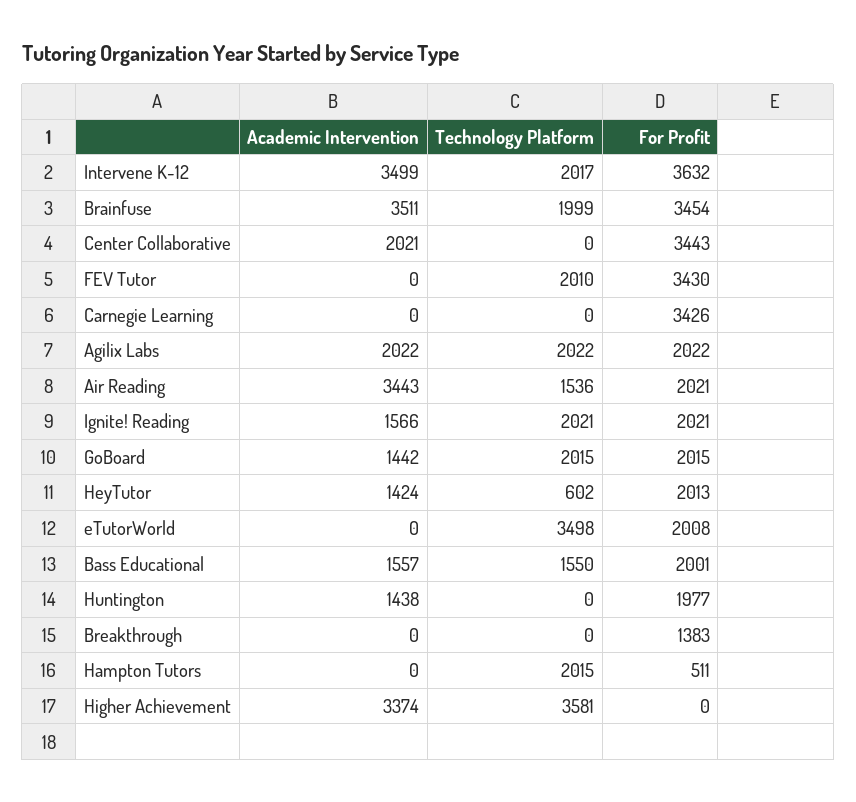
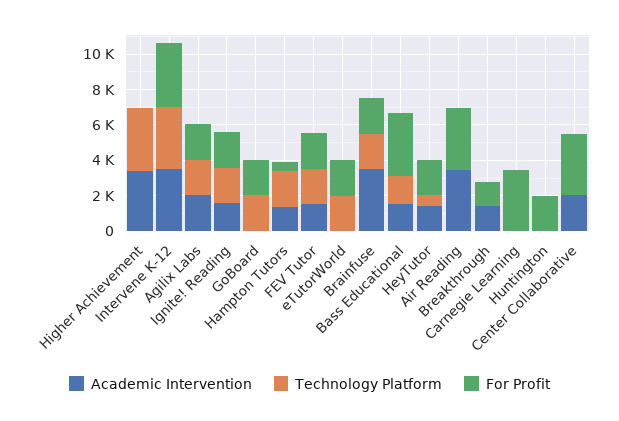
Technology Platform, Intervene K-12: 2017 -> 3500
For Profit, Brainfuse: 3454 -> 2000
Academic Intervention, FEV Tutor: 0 -> 1500
For Profit, FEV Tutor: 3430 -> 2000
Technology Platform, Air Reading: 1536 -> 0
For Profit, Air Reading: 2021 -> 3500
Academic Intervention, GoBoard: 1442 -> 0
Technology Platform, eTutorWorld: 3498 -> 2000
For Profit, Bass Educational: 2001 -> 3500
Academic Intervention, Huntington: 1438 -> 0
Academic Intervention, Breakthrough: 0 -> 1500
Academic Intervention, Hampton Tutors: 0 -> 1500

